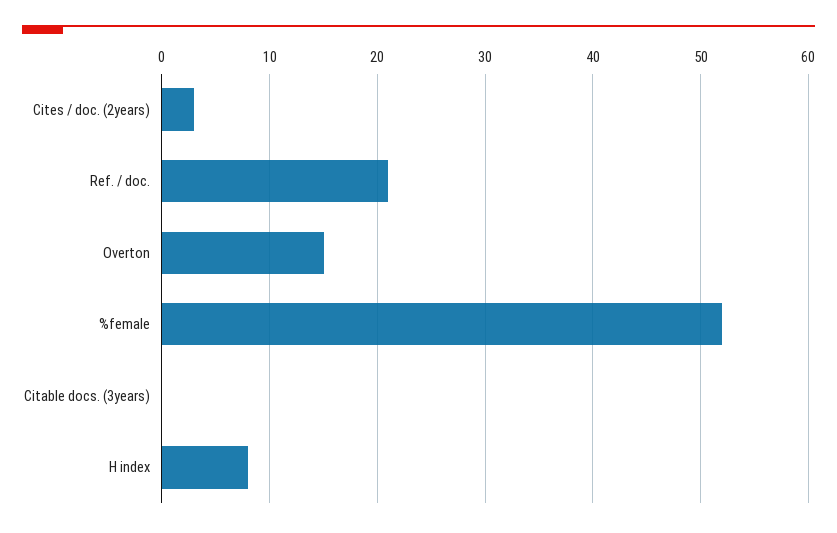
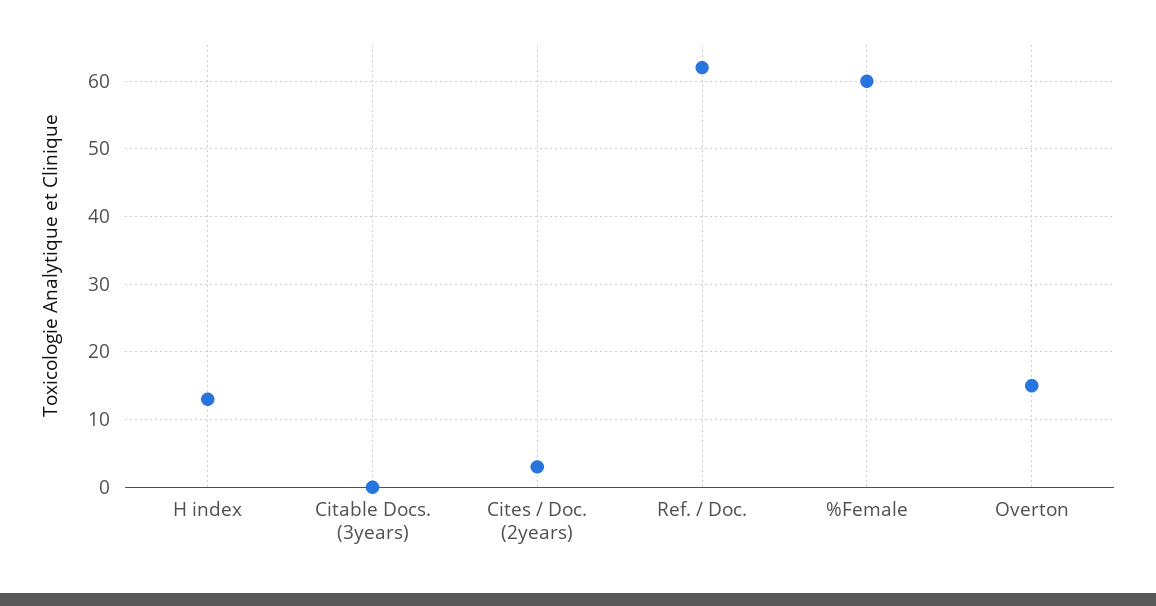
Ref. / doc.: 21 -> 62
%female: 52 -> 60
H index: 8 -> 13

